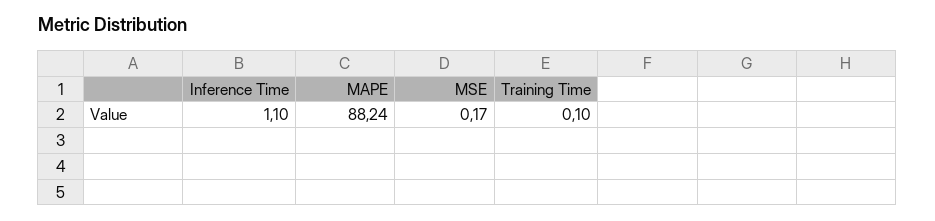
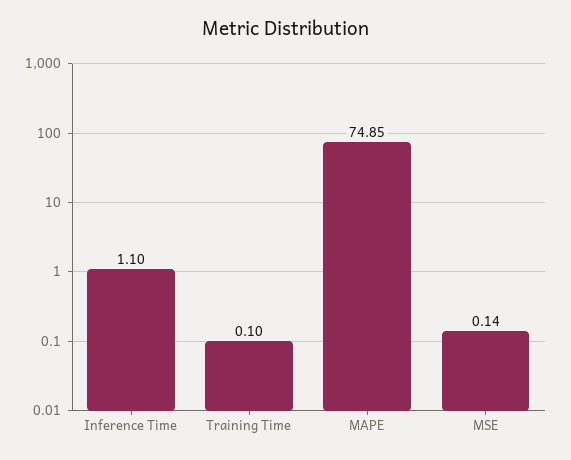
MAPE: 88.24 -> 74.85
MSE: 0.17 -> 0.14

